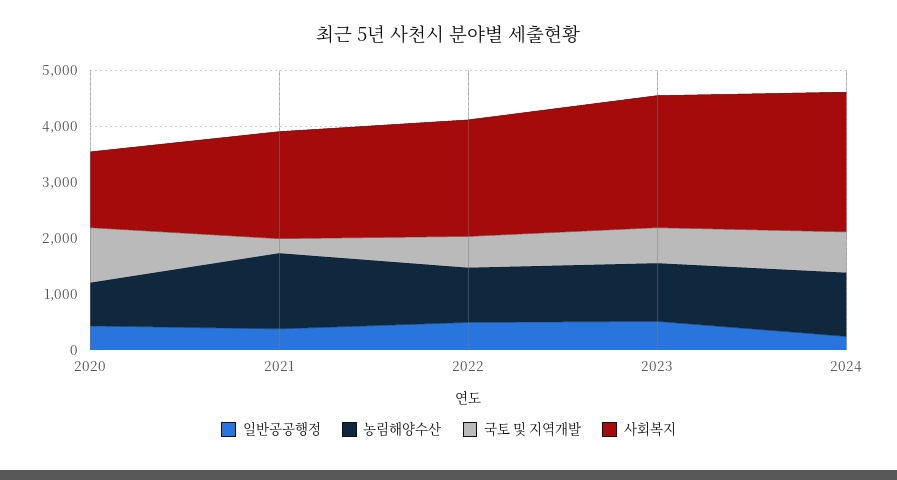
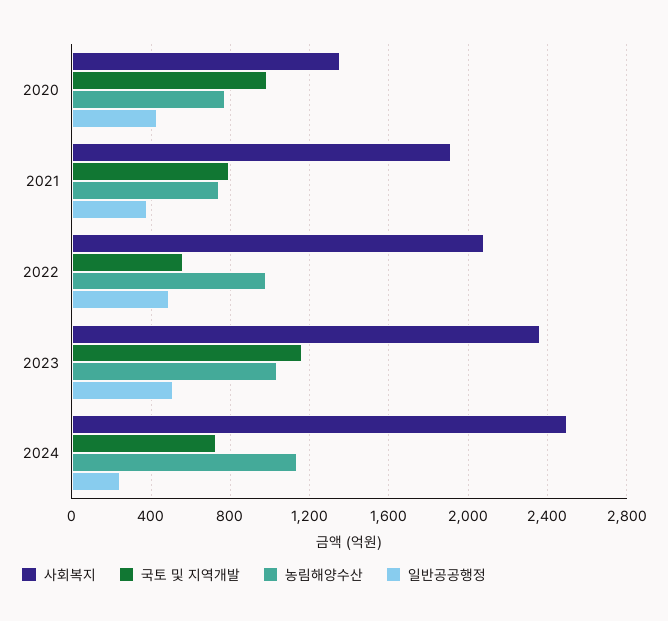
농림해양수산, 2021: 1400 -> 750
국토 및 지역개발, 2021: 200 -> 800
국토 및 지역개발, 2023: 600 -> 1150

